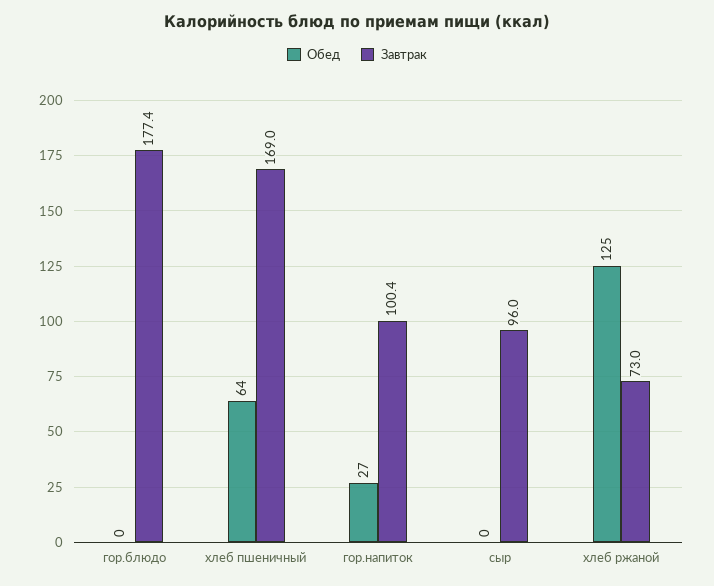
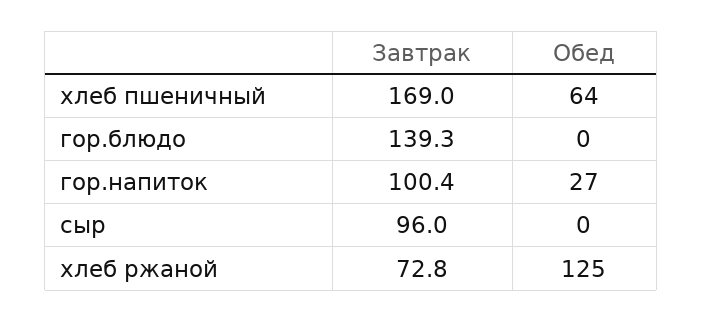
Завтрак, гор.блюдо: 177.4 -> 139.3
Завтрак, хлеб ржаной: 73 -> 72.8

